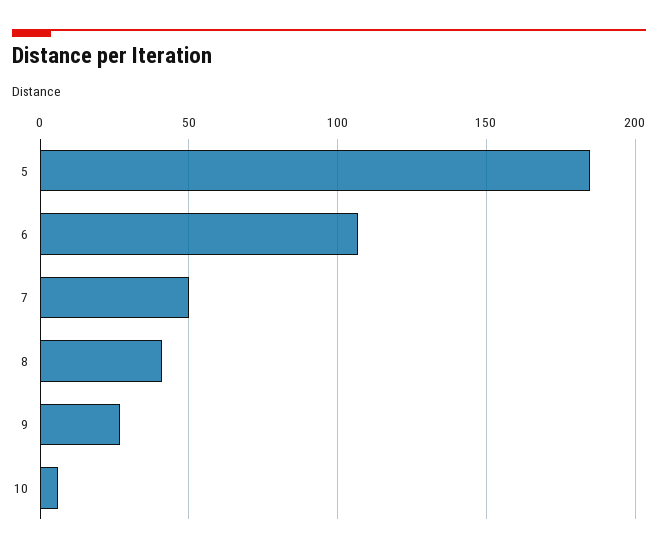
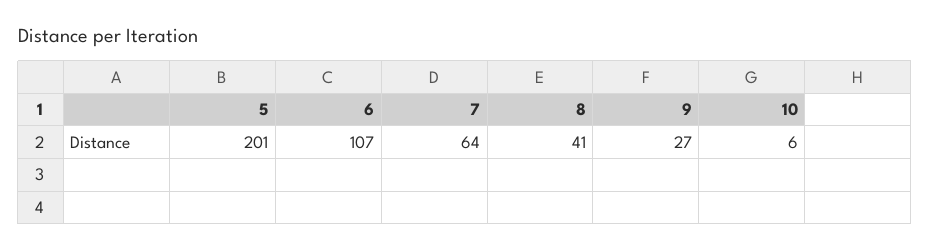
5: 185 -> 201
7: 50 -> 64

